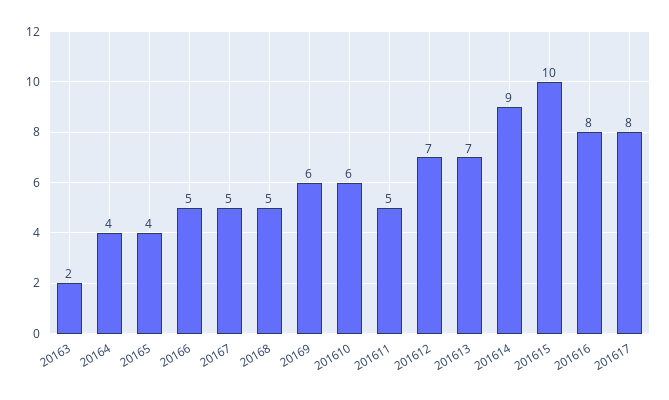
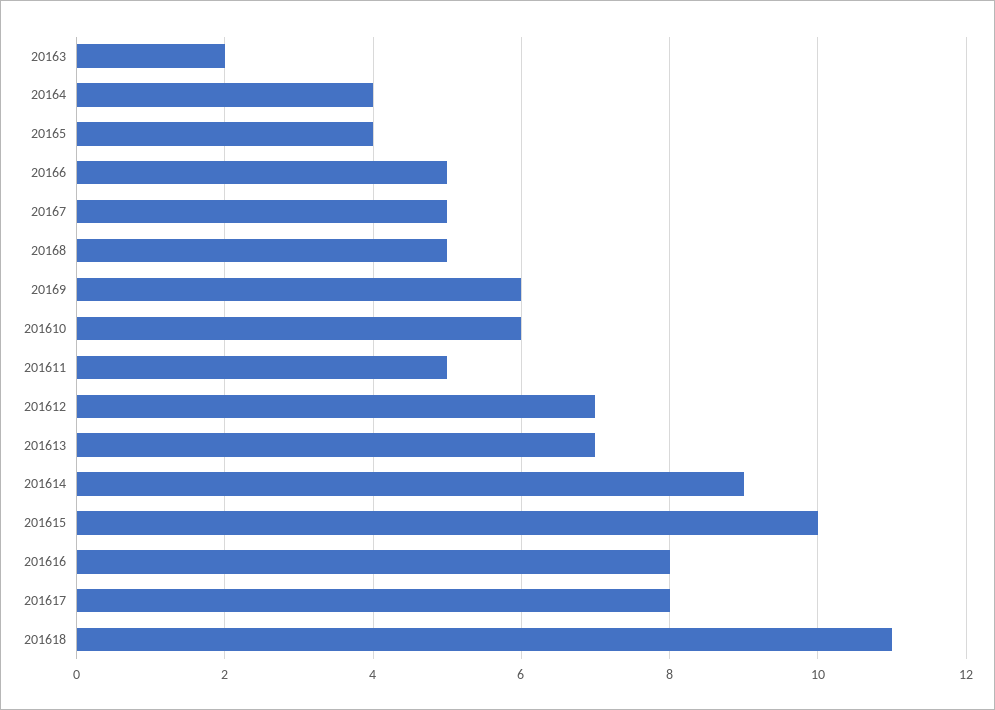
201618: none -> 11

